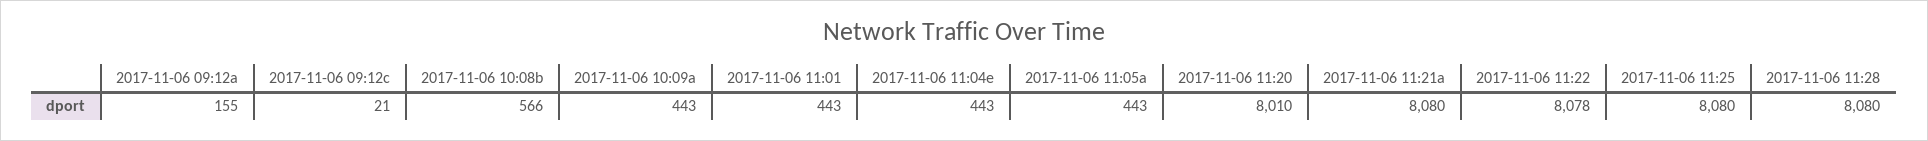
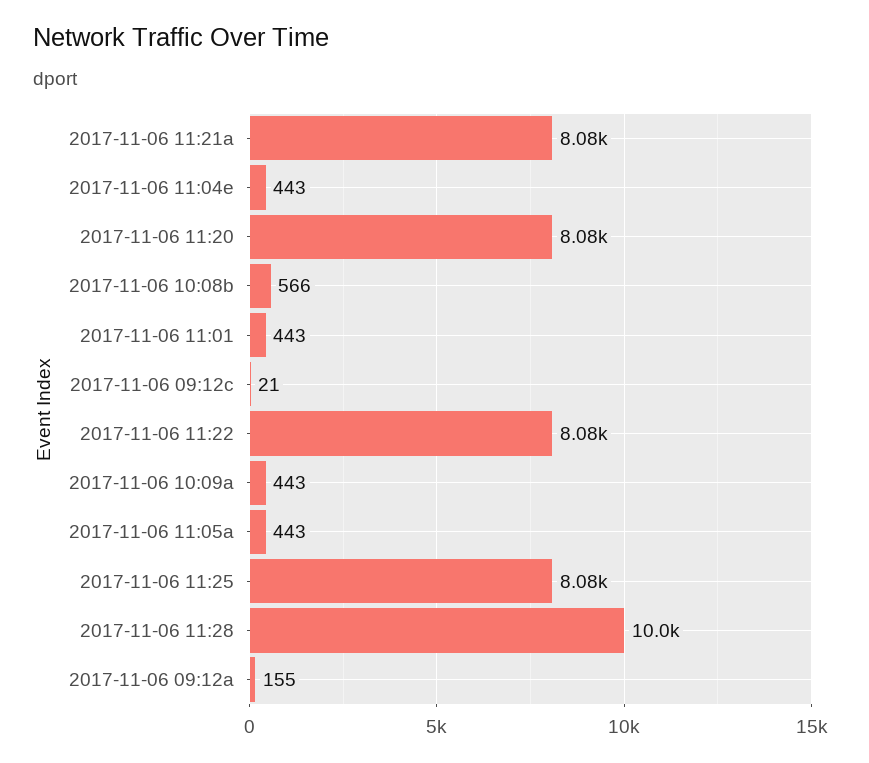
2017-11-06 11:20: 8010 -> 8080
2017-11-06 11:28: 8080 -> 10000

